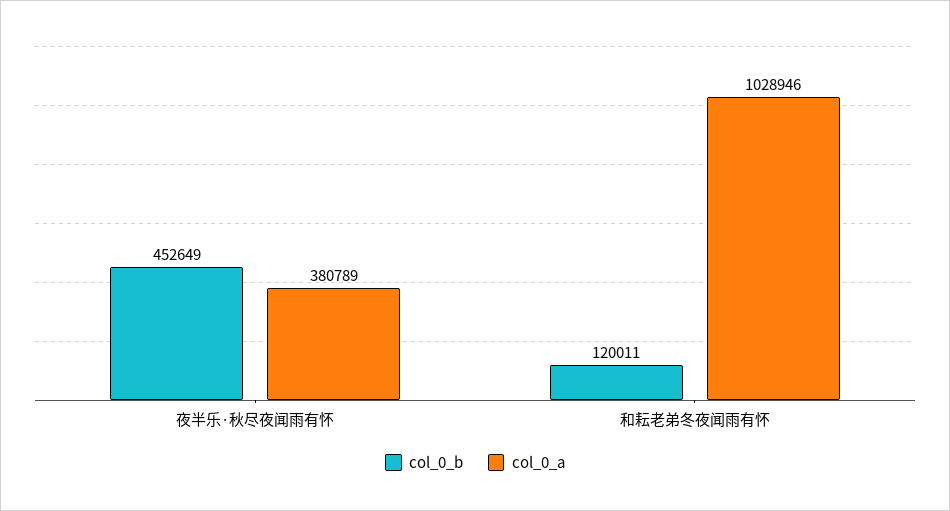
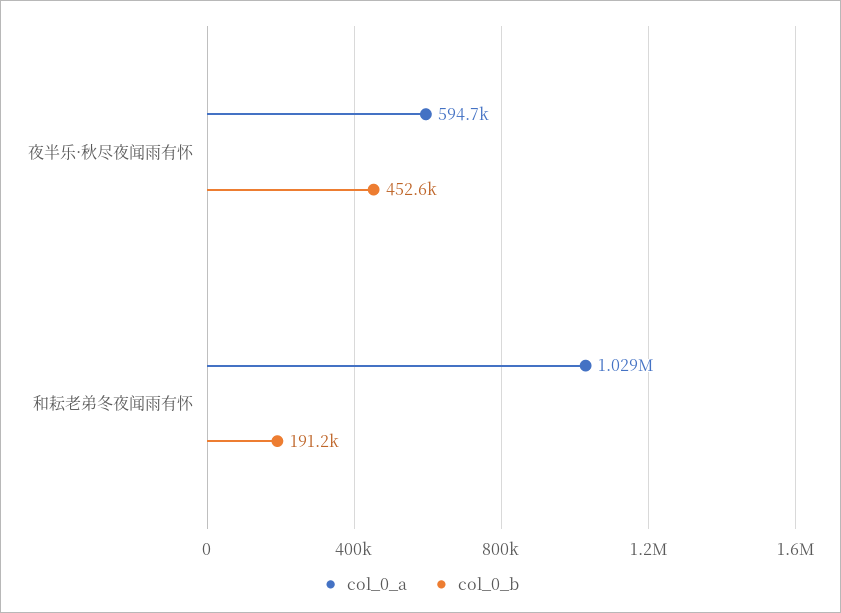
col_0_a, 夜半乐·秋尽夜闻雨有怀: 380789 -> 594700
col_0_b, 和耘老弟冬夜闻雨有怀: 120011 -> 191200

